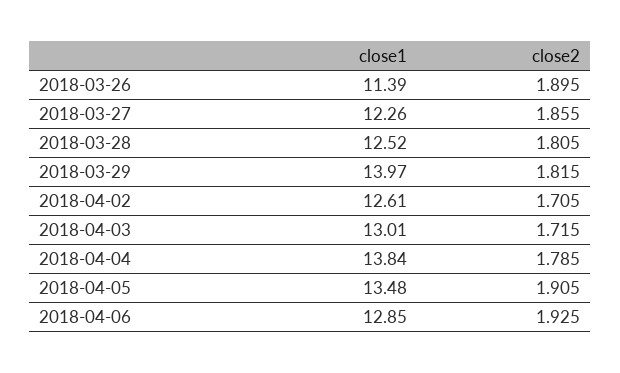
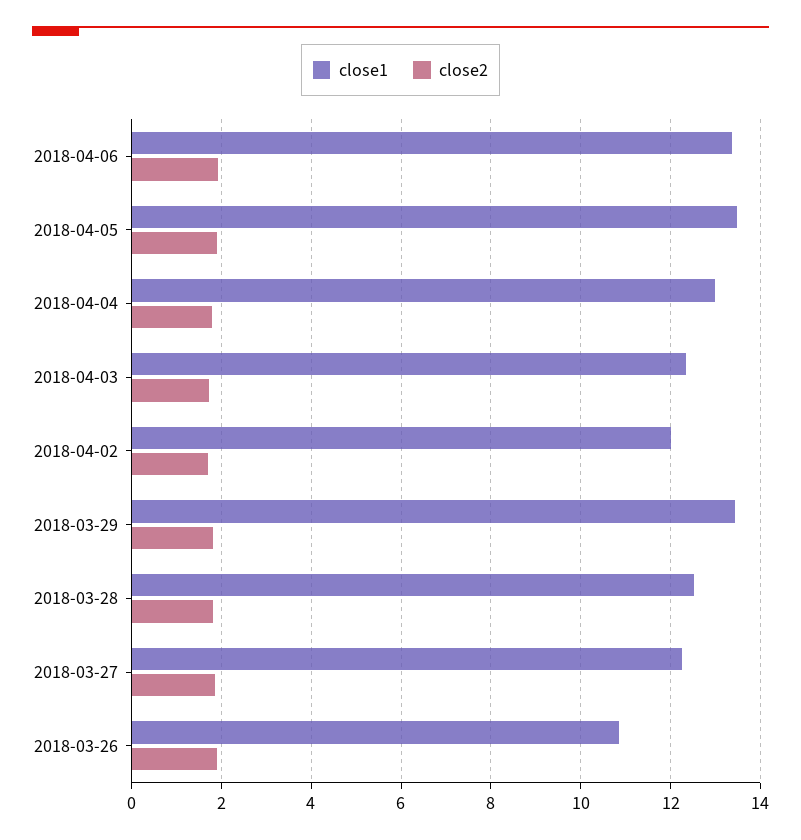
close1, 2018-03-26: 11.39 -> 10.8
close1, 2018-03-29: 13.97 -> 13.4
close1, 2018-04-02: 12.61 -> 12
close1, 2018-04-03: 13.01 -> 12.4
close1, 2018-04-04: 13.84 -> 13
close1, 2018-04-06: 12.85 -> 13.4

